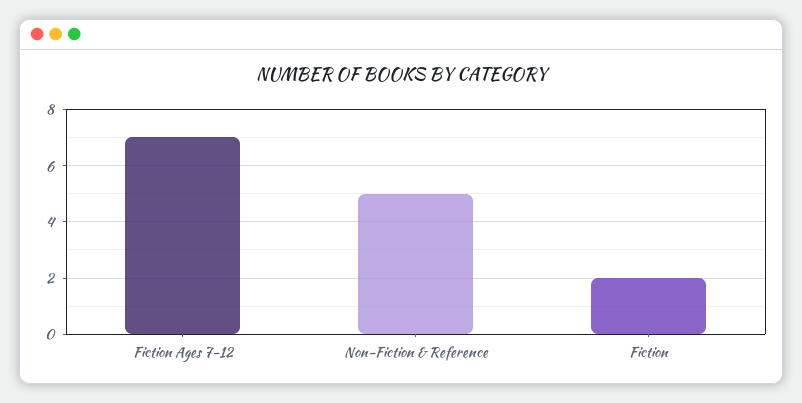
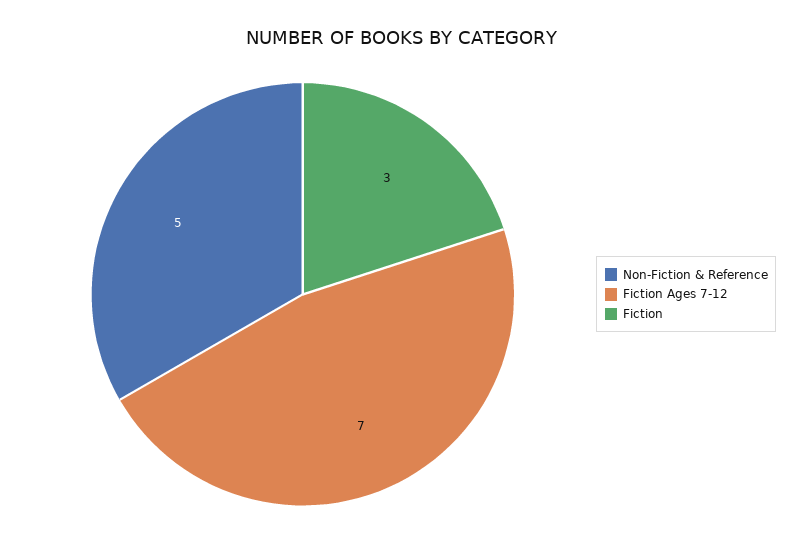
Fiction: 2 -> 3

